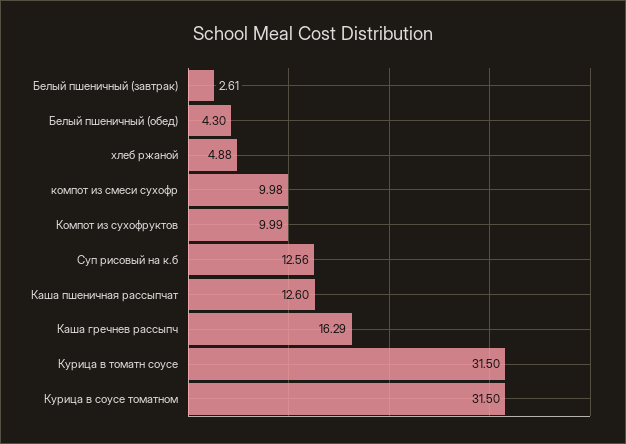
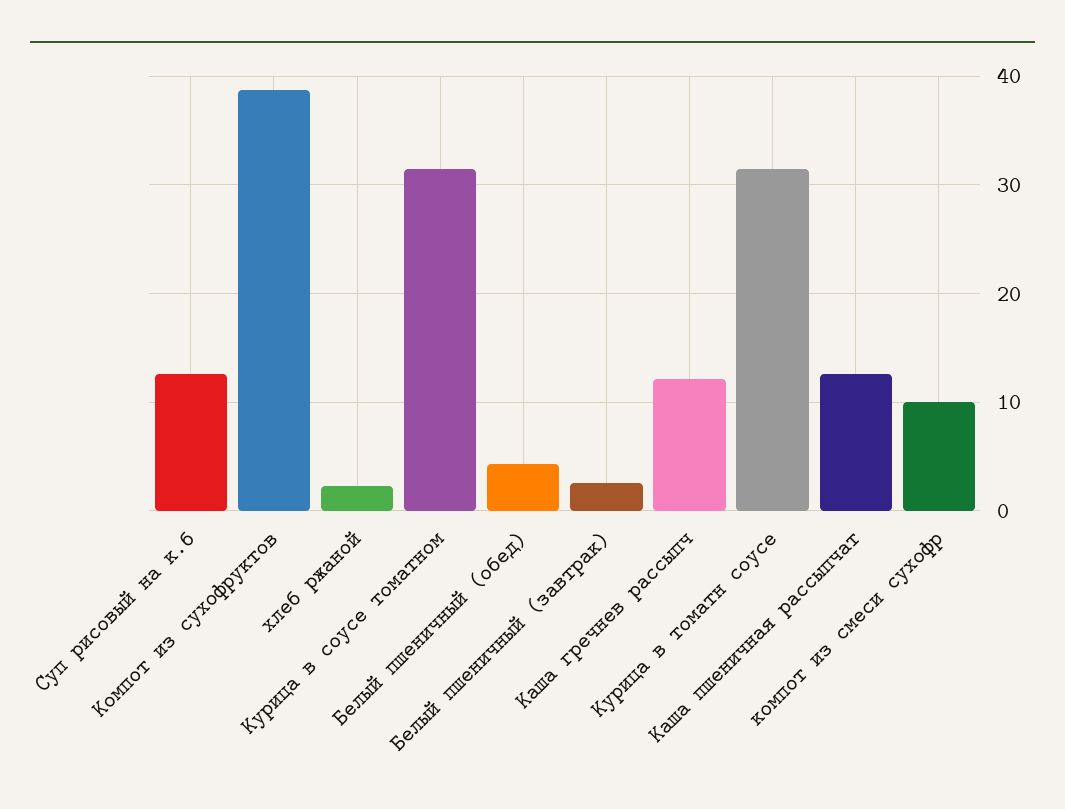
хлеб ржаной: 4.88 -> 2
Компот из сухофруктов: 9.99 -> 39
Каша гречнев рассыпч: 16.29 -> 12

